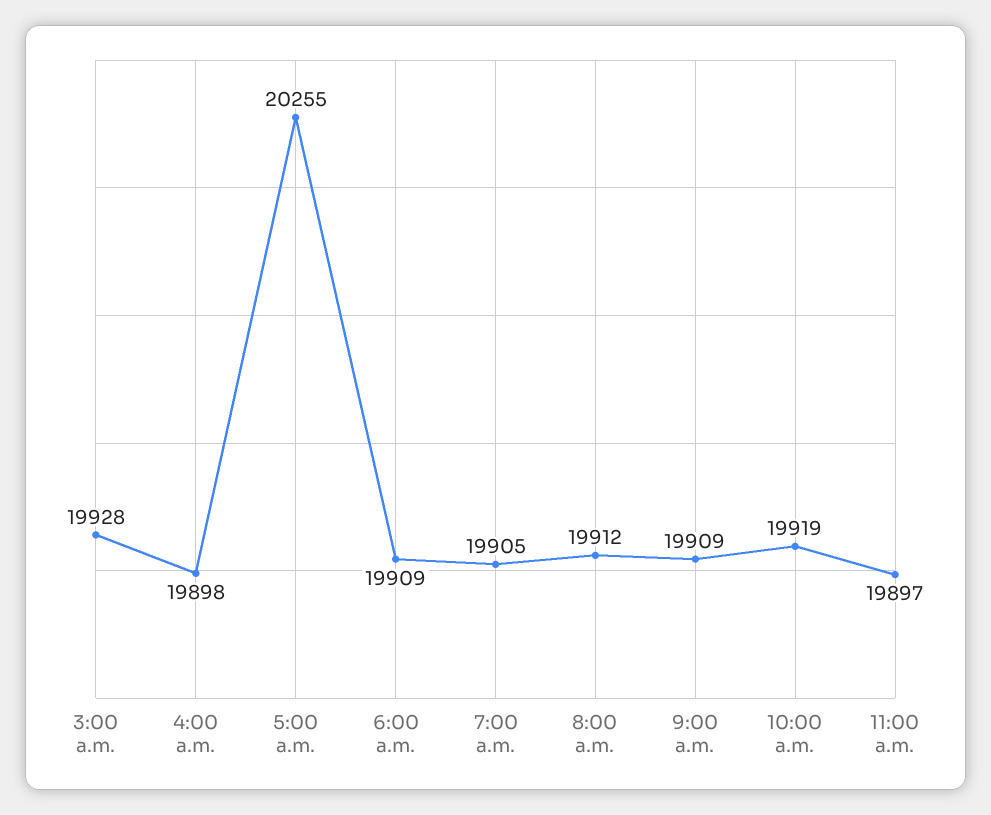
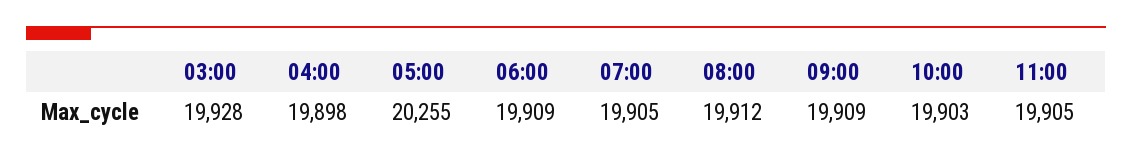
10:00 a.m.: 19919 -> 19903
11:00 a.m.: 19897 -> 19905

